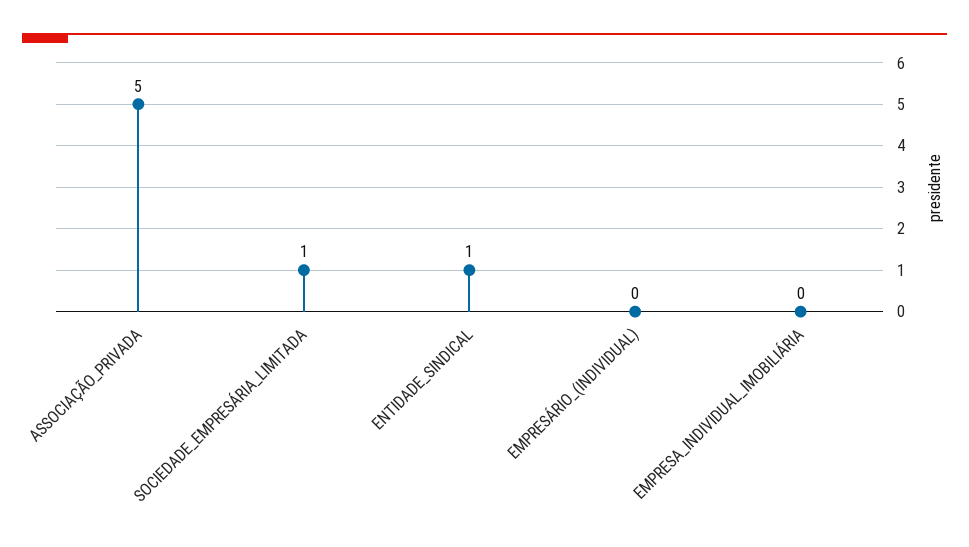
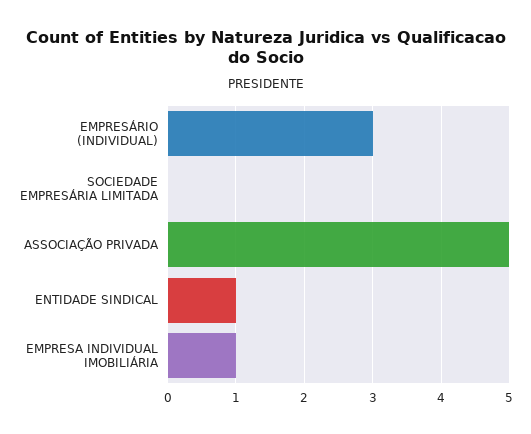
SOCIEDADE_EMPRESÁRIA_LIMITADA: 1 -> 0
EMPRESÁRIO_(INDIVIDUAL): 0 -> 3
EMPRESA_INDIVIDUAL_IMOBILIÁRIA: 0 -> 1

